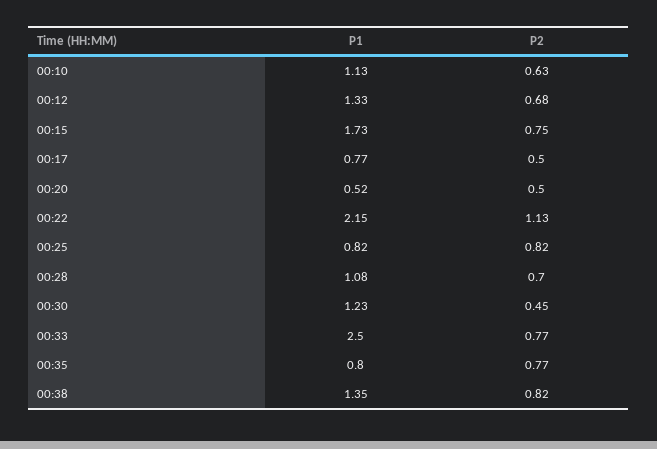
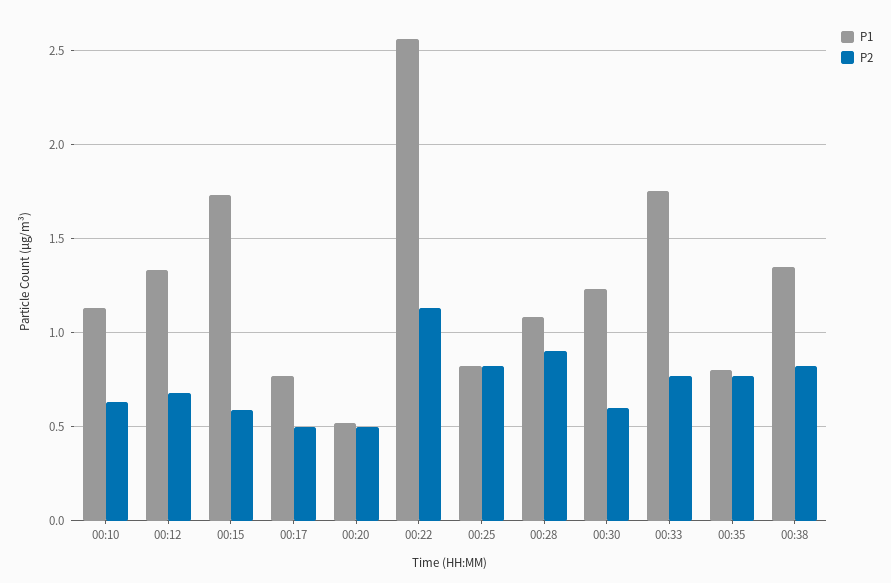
P2, 00:15: 0.75 -> 0.6
P1, 00:22: 2.15 -> 2.55
P2, 00:28: 0.7 -> 0.9
P2, 00:30: 0.45 -> 0.6
P1, 00:33: 2.5 -> 1.75

